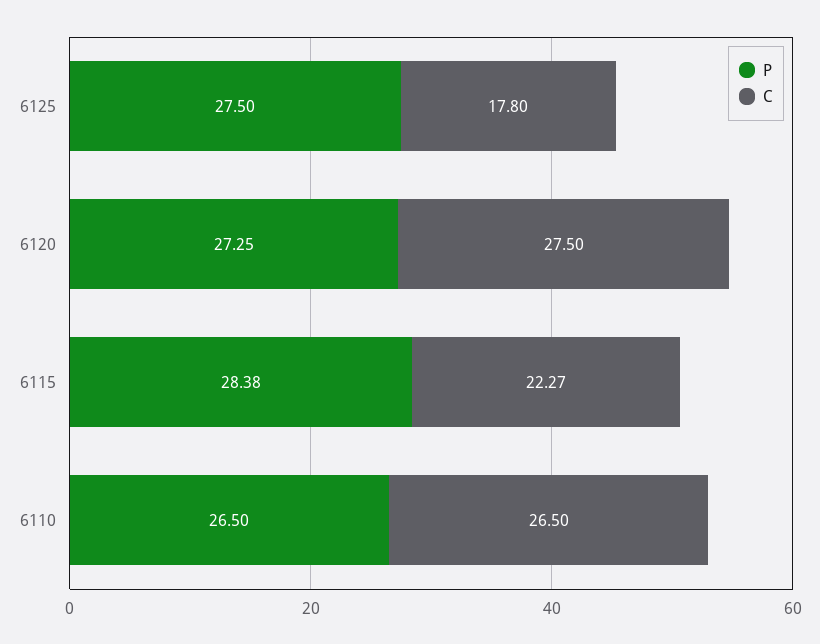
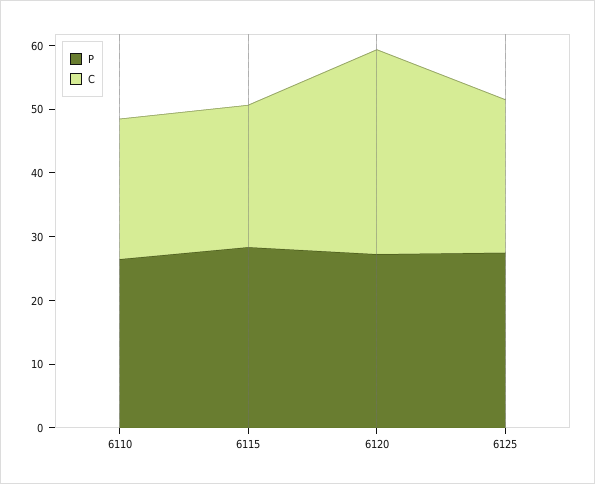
C, 6125: 17.8 -> 24
C, 6120: 27.5 -> 32
C, 6110: 26.5 -> 22

